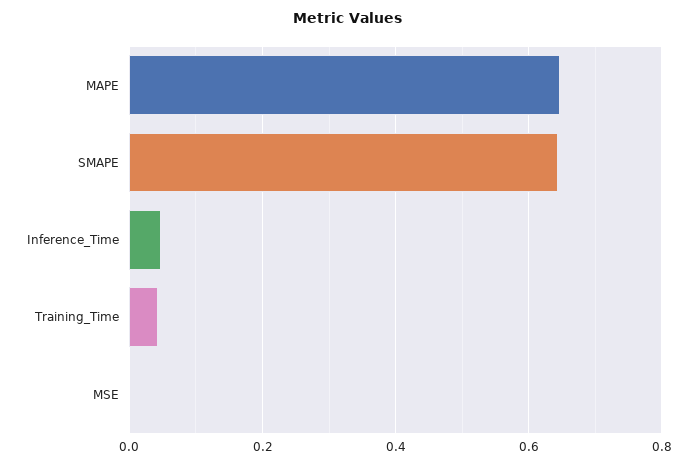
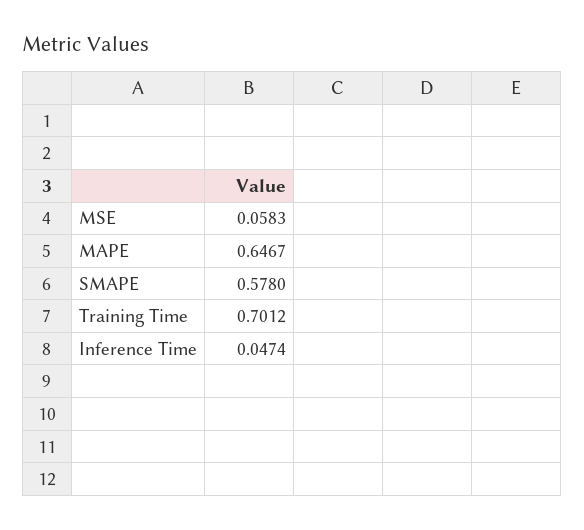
SMAPE: 0.64 -> 0.578
Training_Time: 0.04 -> 0.7012
MSE: 0 -> 0.0583

